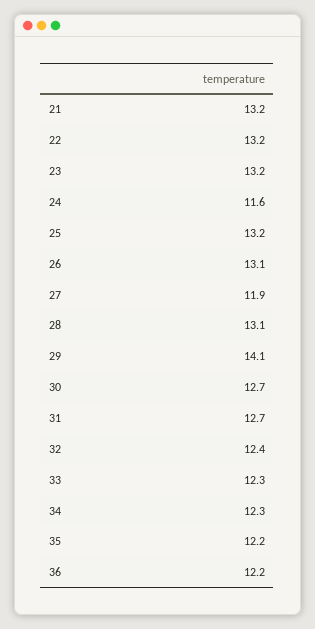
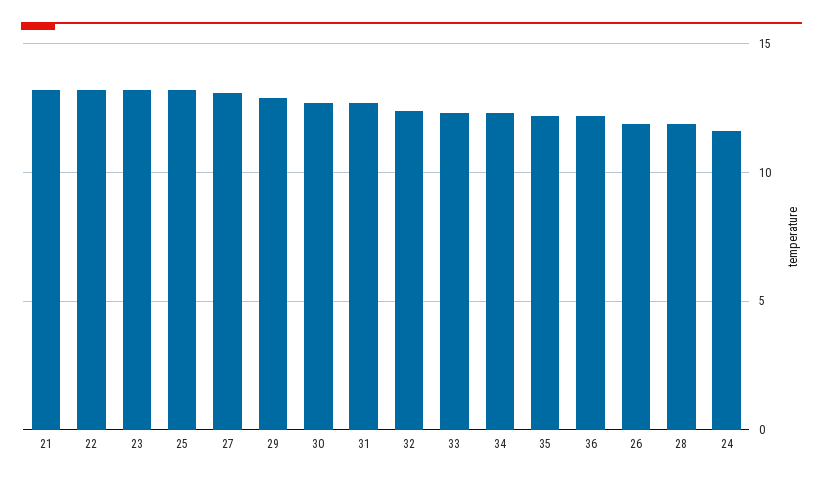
26: 13.1 -> 12
27: 11.9 -> 13
28: 13.1 -> 12
29: 14.1 -> 13

